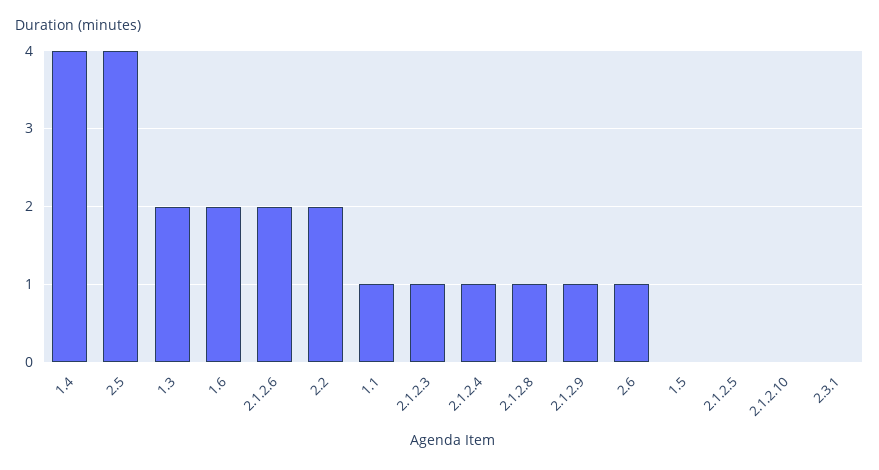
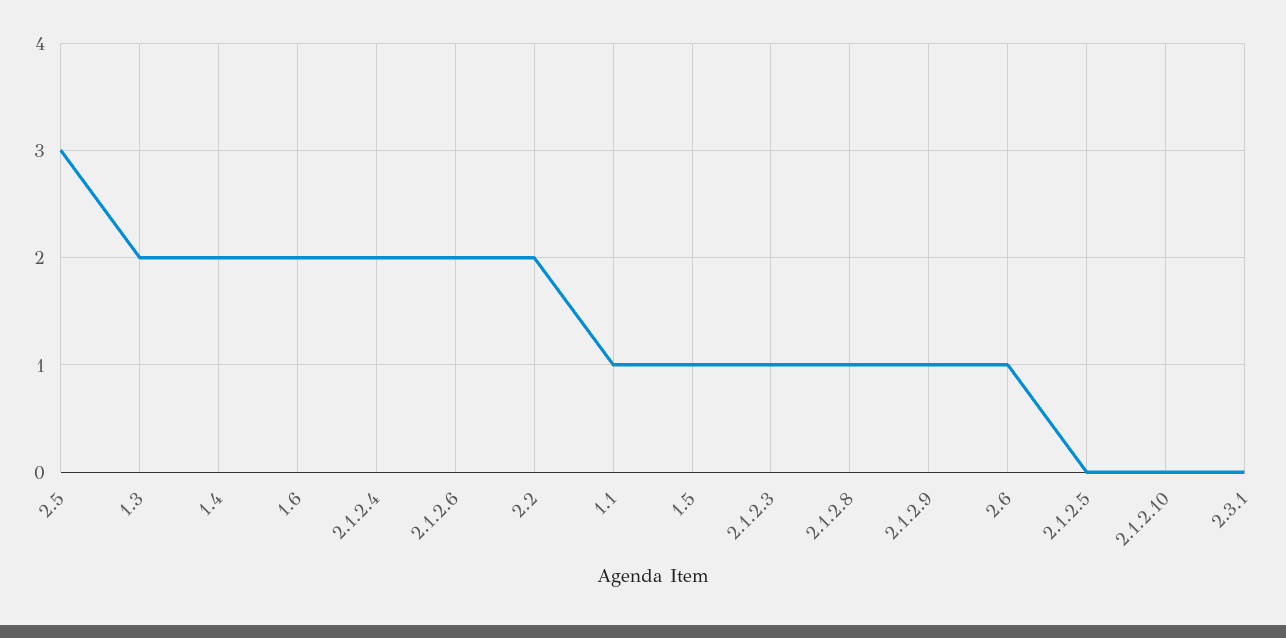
1.4: 4 -> 2
2.5: 4 -> 3
2.1.2.4: 1 -> 2
1.5: 0 -> 1

